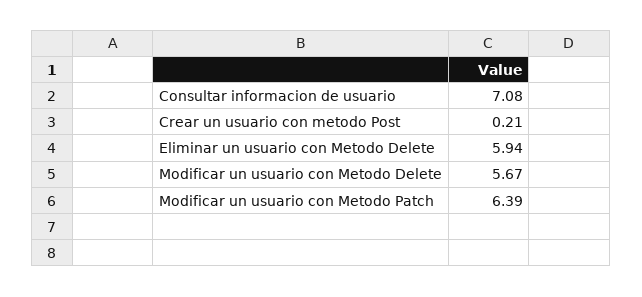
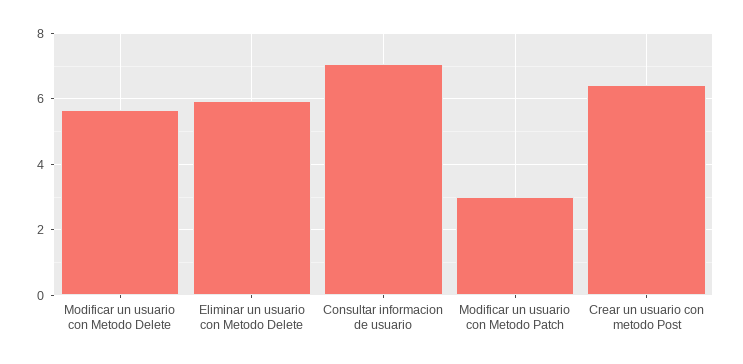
Crear un usuario con metodo Post: 0.21 -> 6.4
Modificar un usuario con Metodo Patch: 6.39 -> 3

